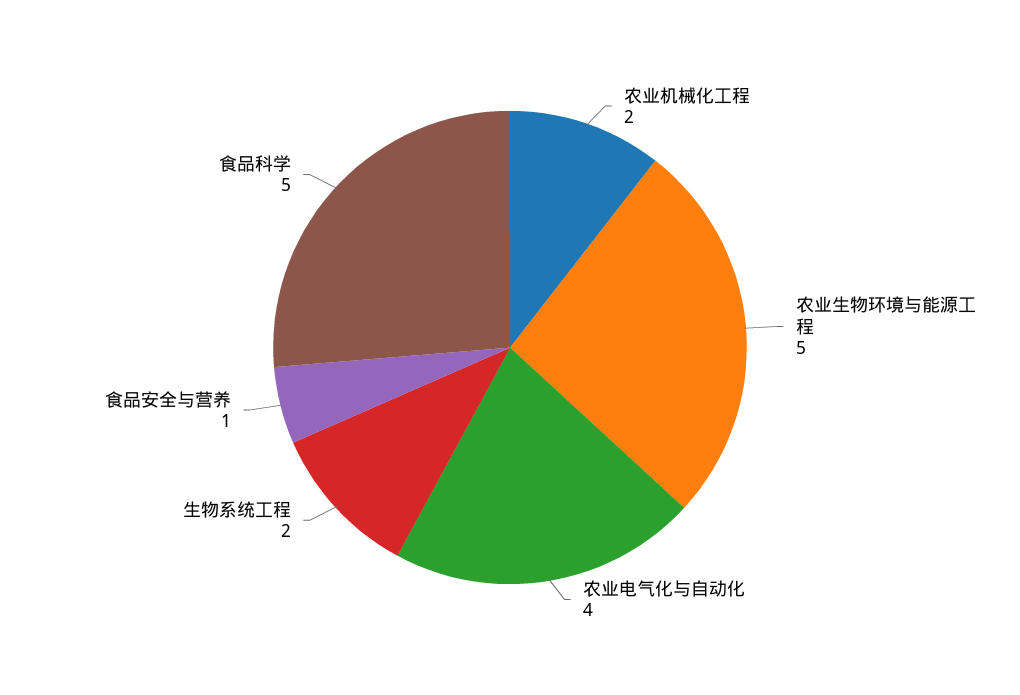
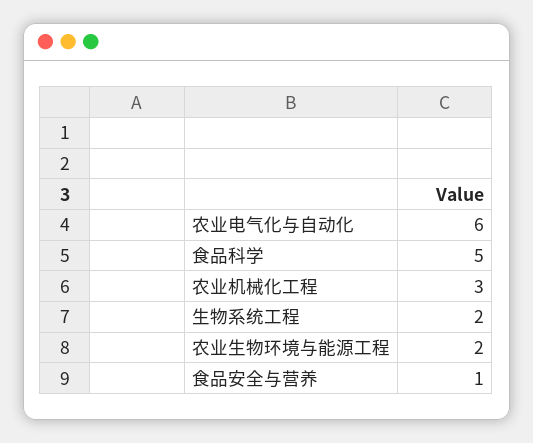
农业机械化工程: 2 -> 3
农业生物环境与能源工程: 5 -> 2
农业电气化与自动化: 4 -> 6

